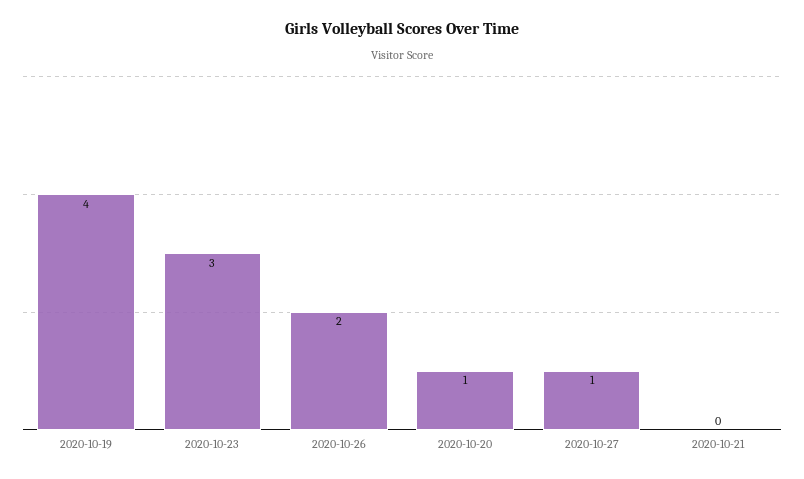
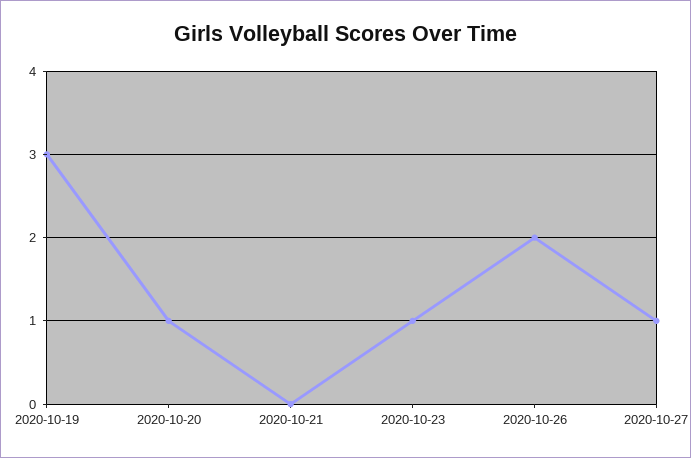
2020-10-19: 4 -> 3
2020-10-23: 3 -> 1

